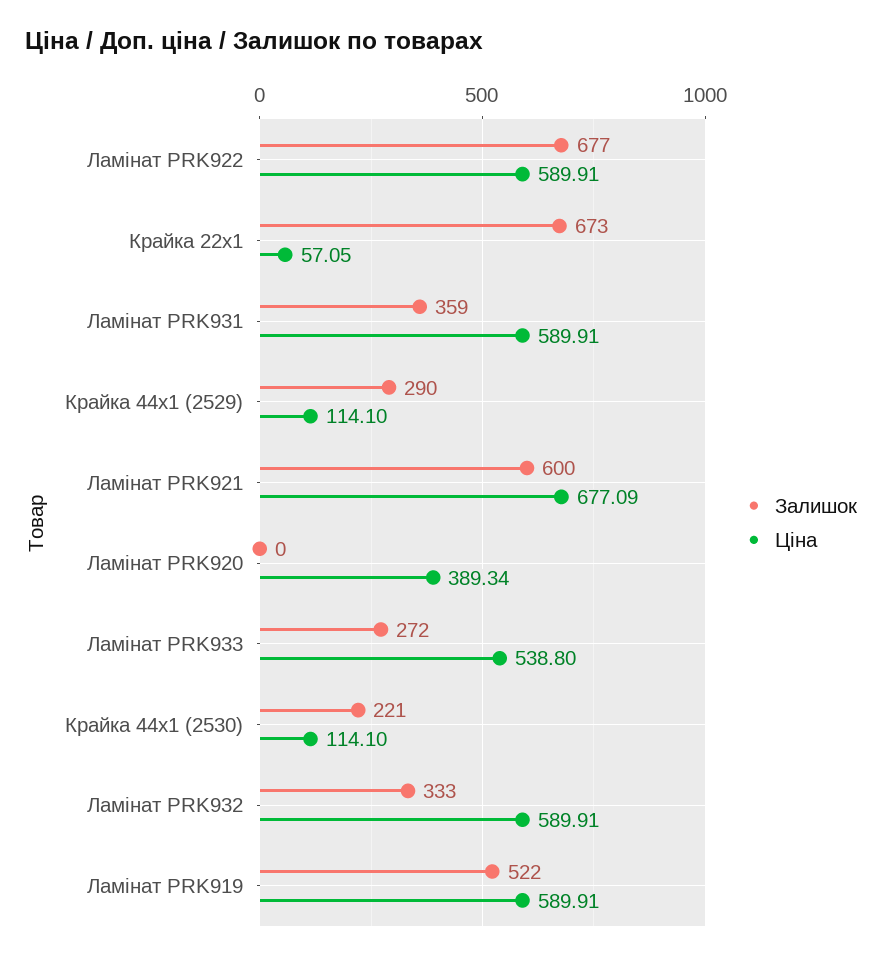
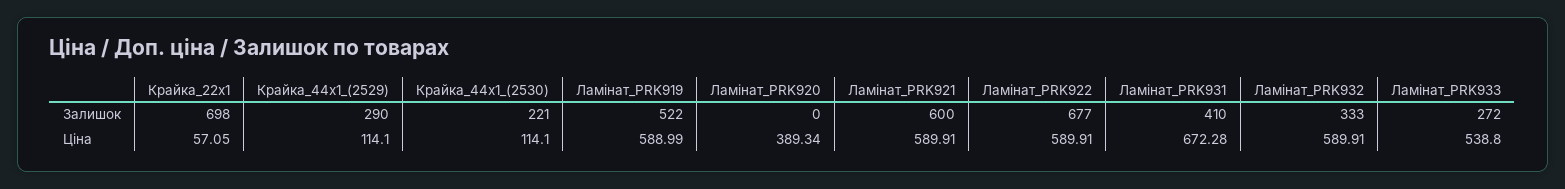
Залишок, Крайка 22x1: 673 -> 698
Залишок, Ламінат PRK931: 359 -> 410
Ціна, Ламінат PRK931: 589.91 -> 672.28
Ціна, Ламінат PRK921: 677.09 -> 589.91
Ціна, Ламінат PRK919: 589.91 -> 588.99

